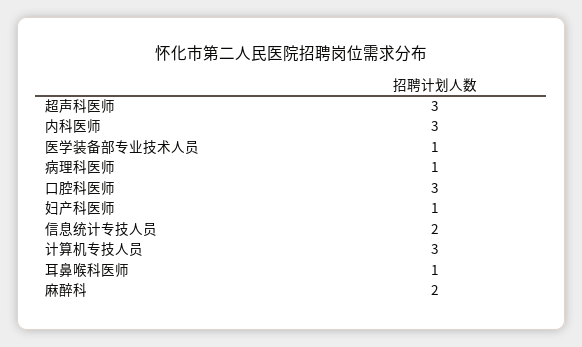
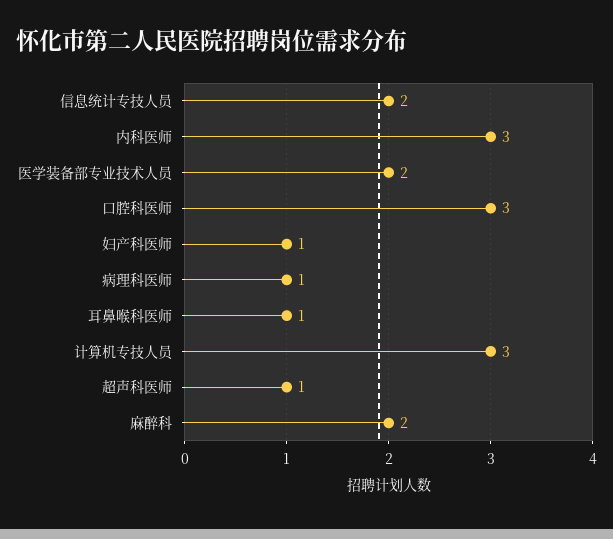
超声科医师: 3 -> 1
医学装备部专业技术人员: 1 -> 2

